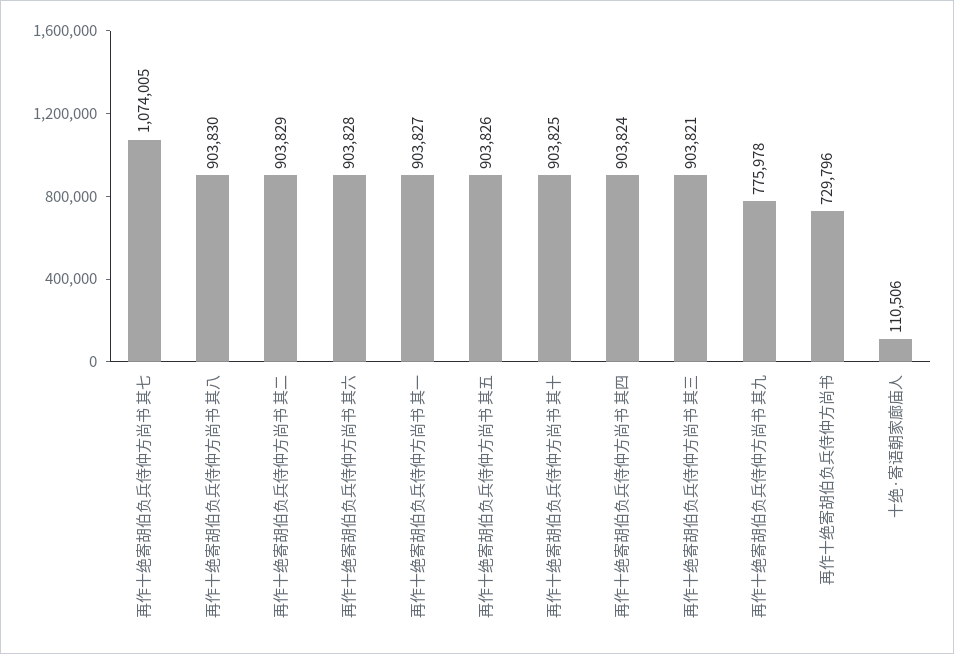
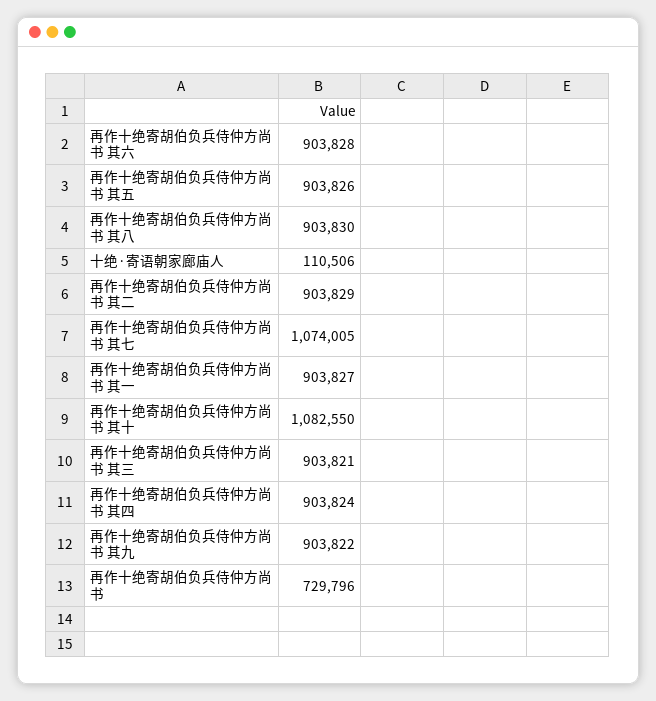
再作十绝寄胡伯负兵侍仲方尚书 其十: 903825 -> 1082550
再作十绝寄胡伯负兵侍仲方尚书 其九: 775978 -> 903822

